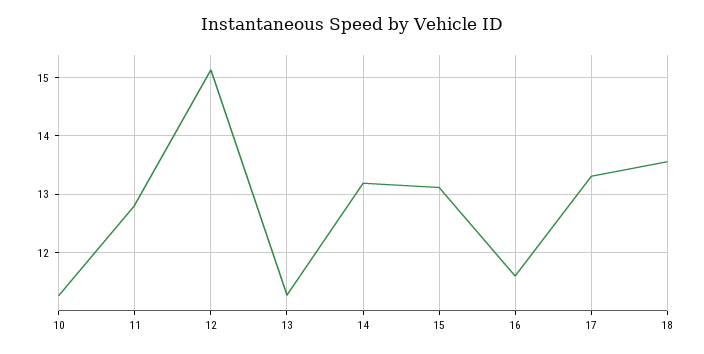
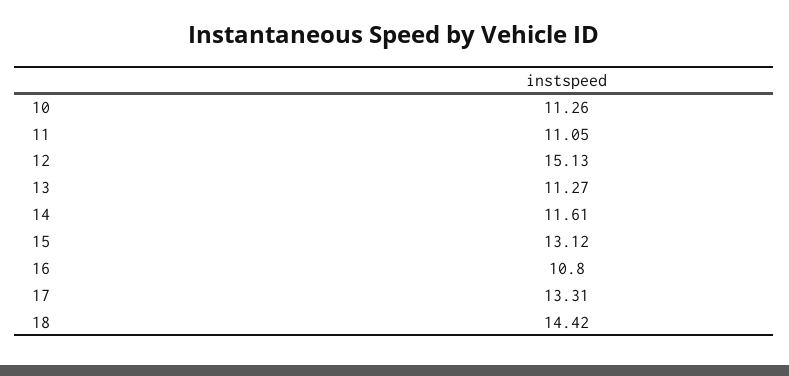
11: 12.8 -> 11.05
14: 13.2 -> 11.61
16: 11.6 -> 10.8
18: 13.6 -> 14.42

